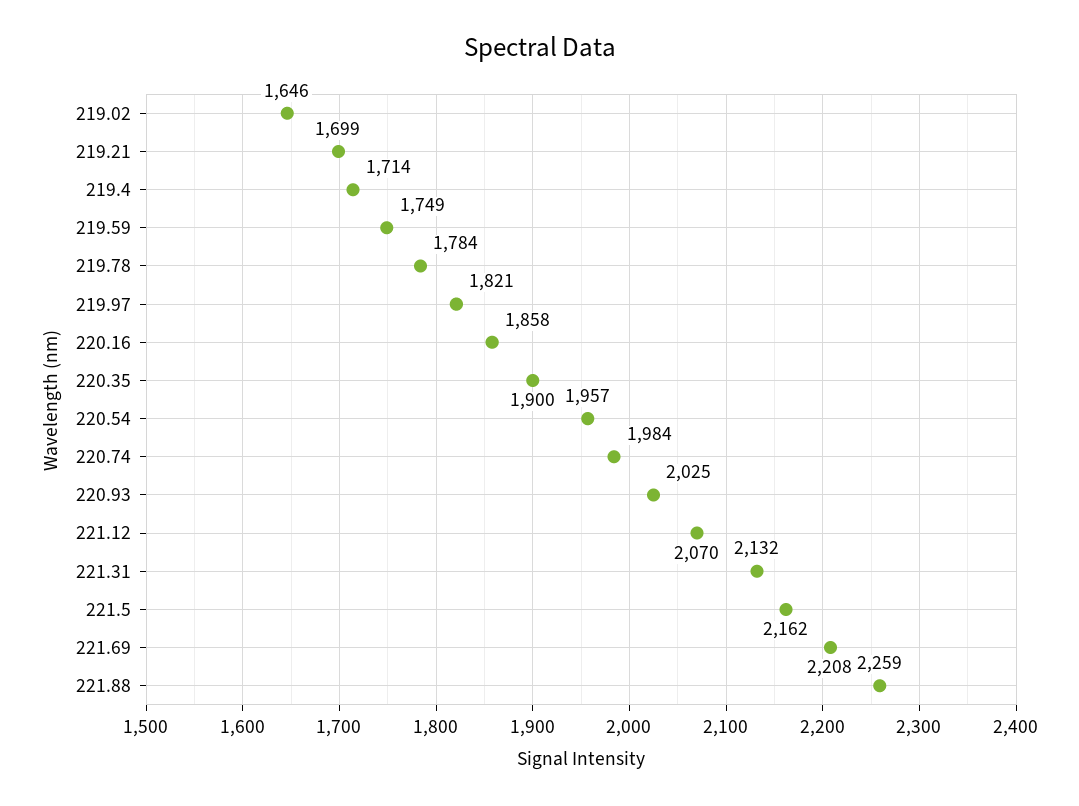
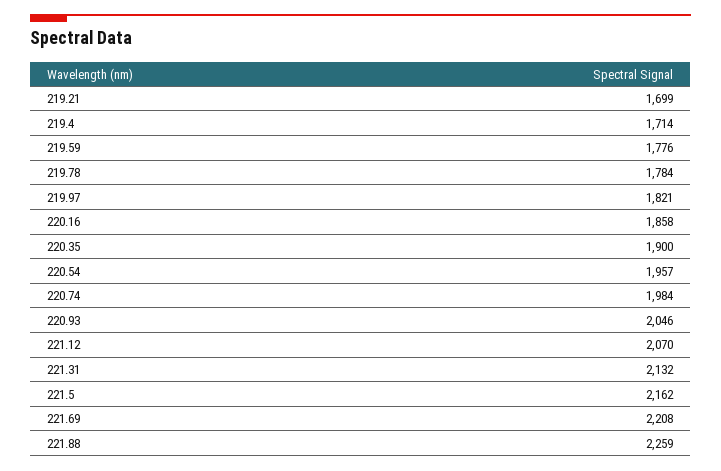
219.02: 1646 -> none
219.59: 1749 -> 1776
220.93: 2025 -> 2046

